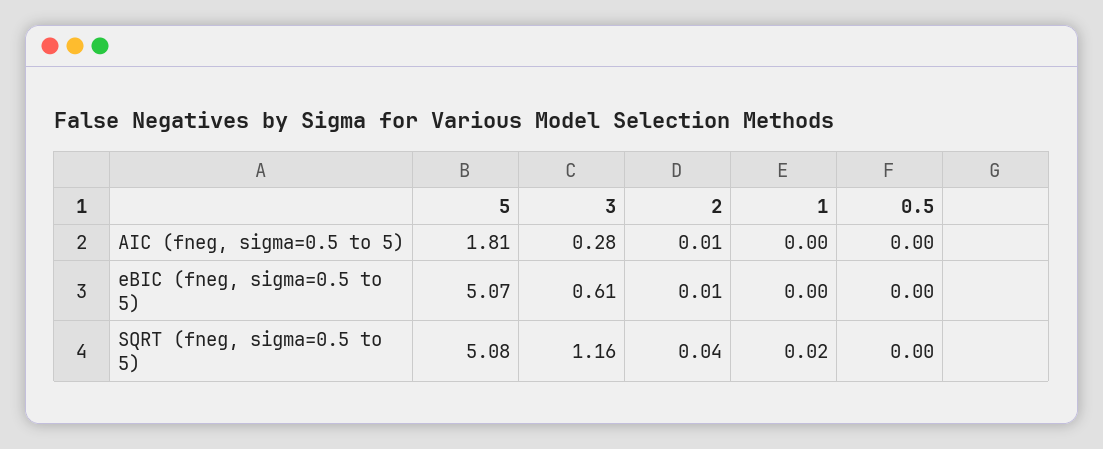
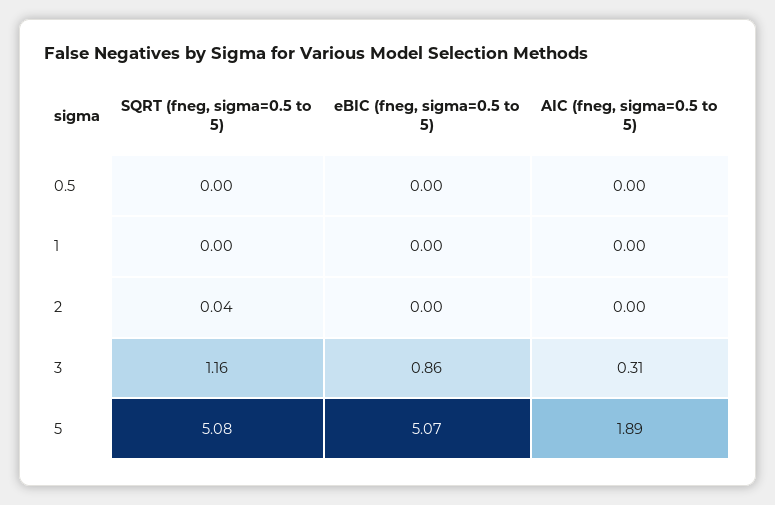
5, AIC (fneg, sigma=0.5 to 5): 1.81 -> 1.89
3, AIC (fneg, sigma=0.5 to 5): 0.28 -> 0.31
2, AIC (fneg, sigma=0.5 to 5): 0.01 -> 0
3, eBIC (fneg, sigma=0.5 to 5): 0.61 -> 0.86
2, eBIC (fneg, sigma=0.5 to 5): 0.01 -> 0
1, SQRT (fneg, sigma=0.5 to 5): 0.02 -> 0

